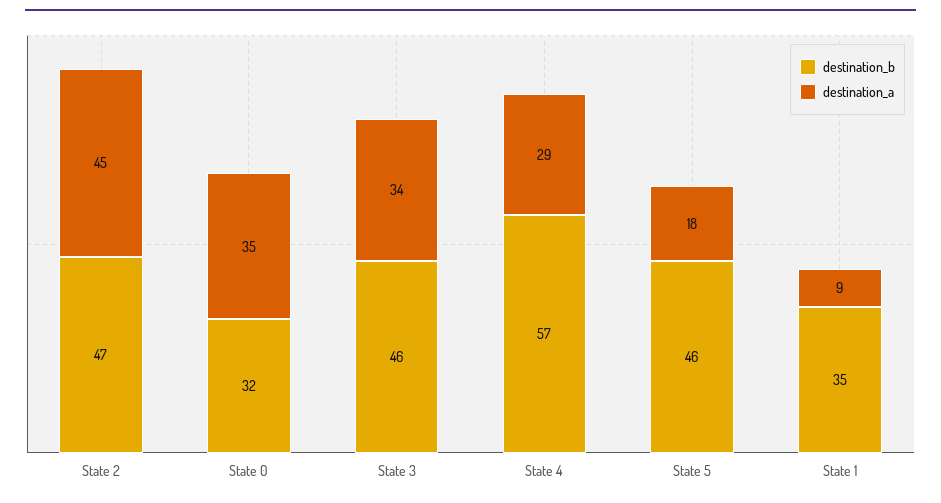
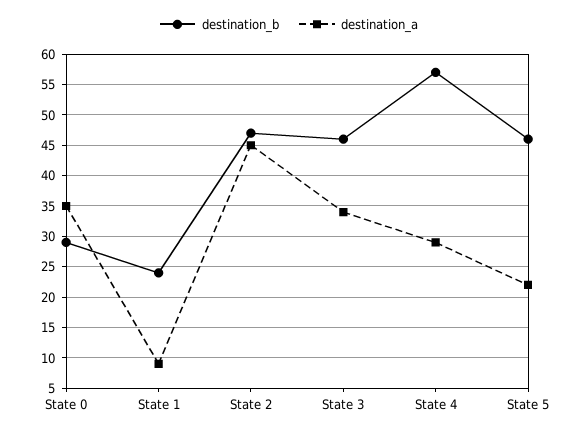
destination_b, State 0: 32 -> 29
destination_a, State 5: 18 -> 22
destination_b, State 1: 35 -> 24

